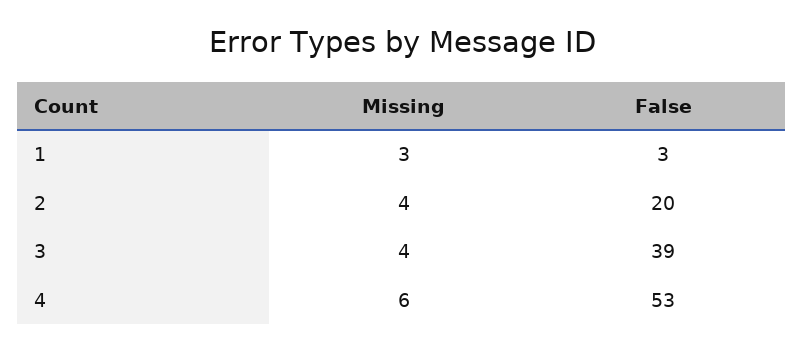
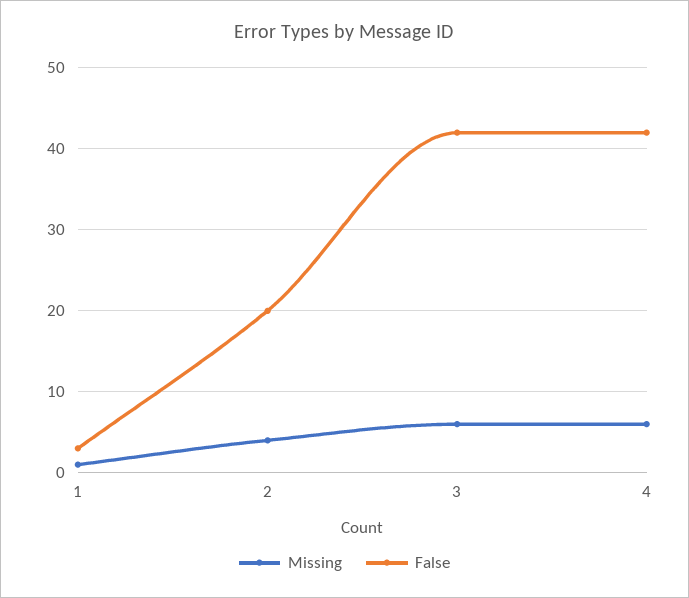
Missing, 1: 3 -> 1
Missing, 3: 4 -> 6
False, 3: 39 -> 42
False, 4: 53 -> 42

